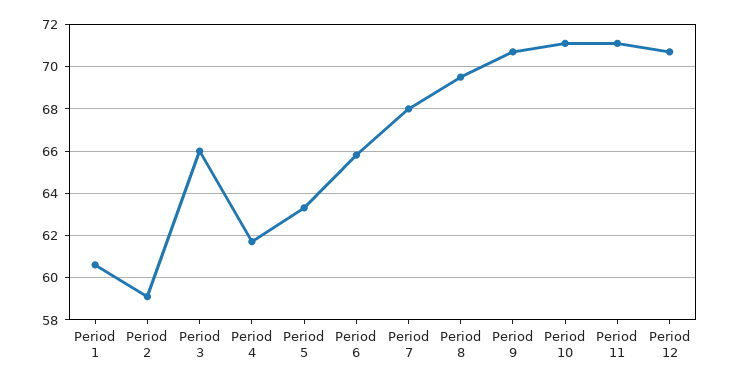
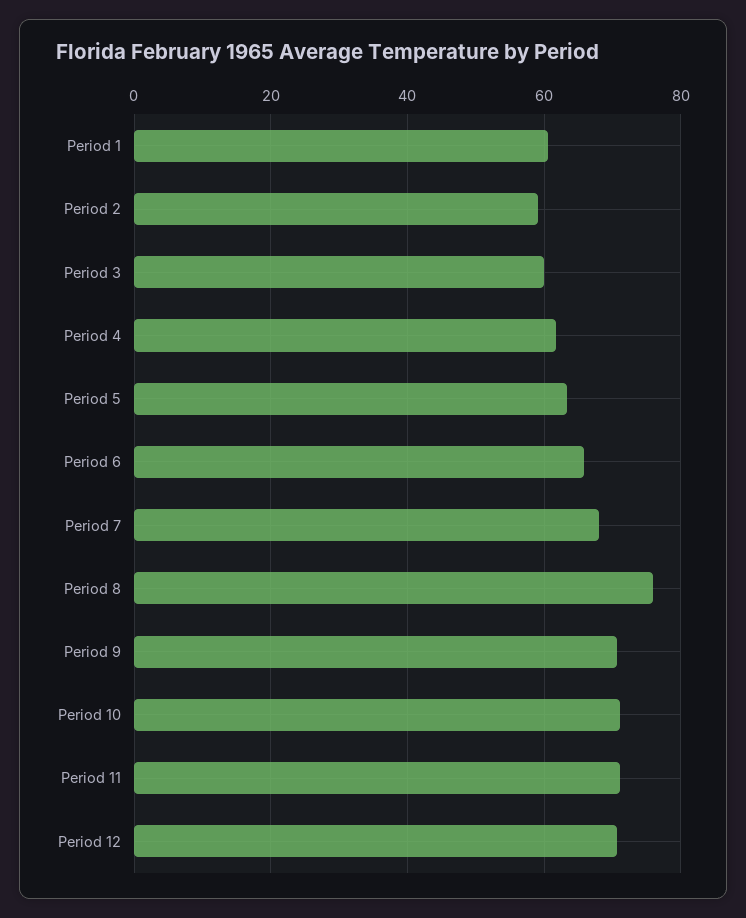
Period 3: 66 -> 60
Period 8: 69.5 -> 76

